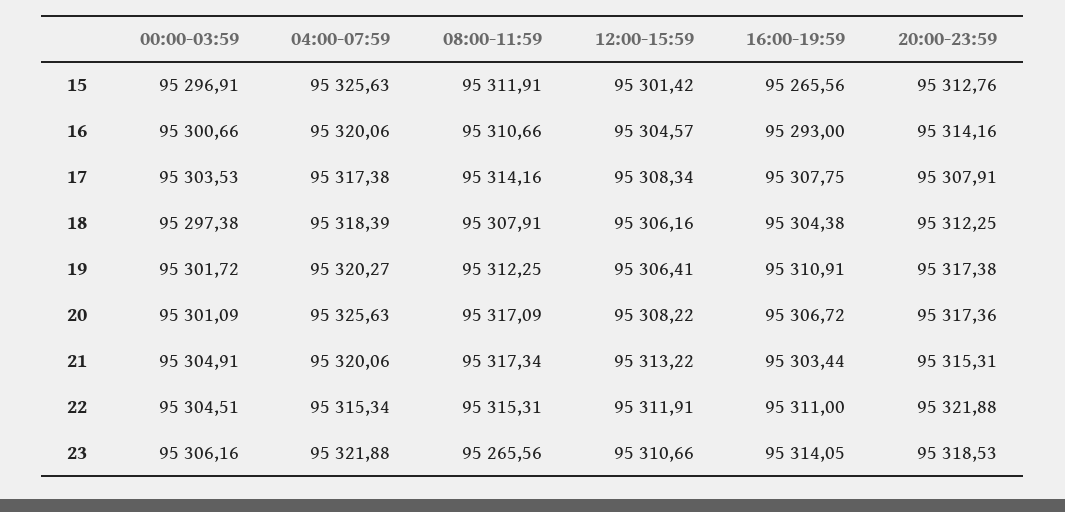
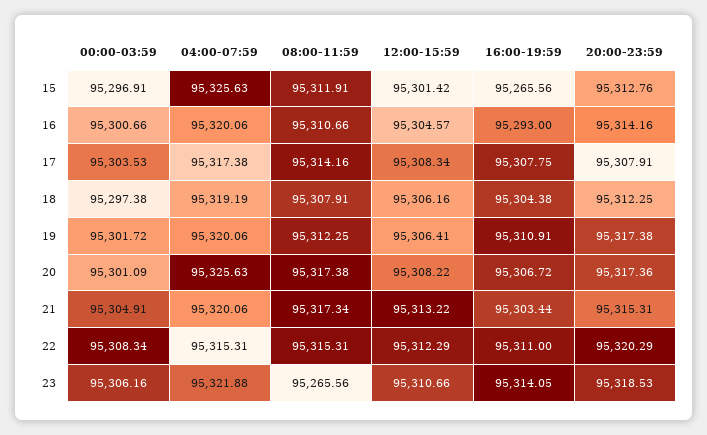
04:00-07:59, 18: 95318.39 -> 95319.19
04:00-07:59, 19: 95320.27 -> 95320.06
08:00-11:59, 20: 95317.09 -> 95317.38
00:00-03:59, 22: 95304.51 -> 95308.34
04:00-07:59, 22: 95315.34 -> 95315.31
12:00-15:59, 22: 95311.91 -> 95312.29
20:00-23:59, 22: 95321.88 -> 95320.29

